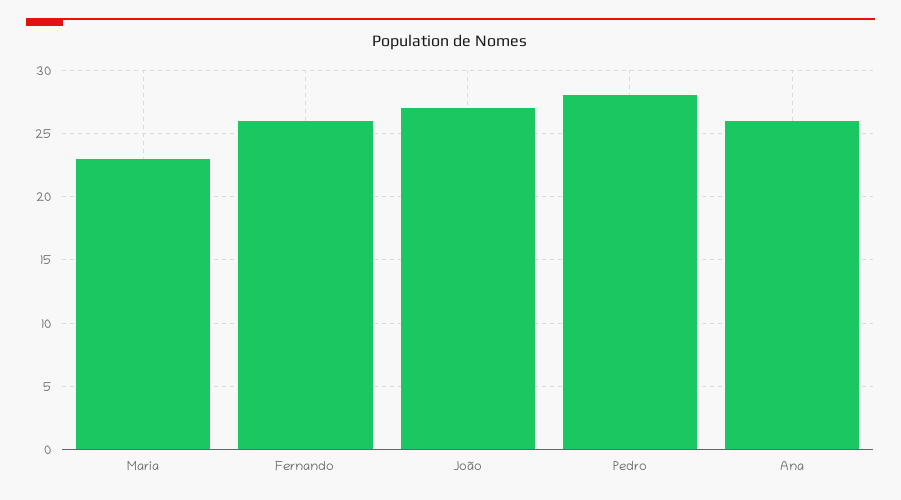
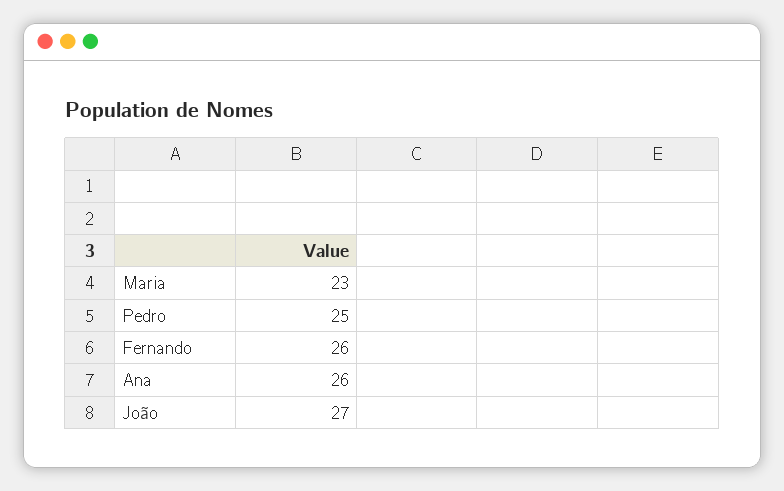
Pedro: 28 -> 25

